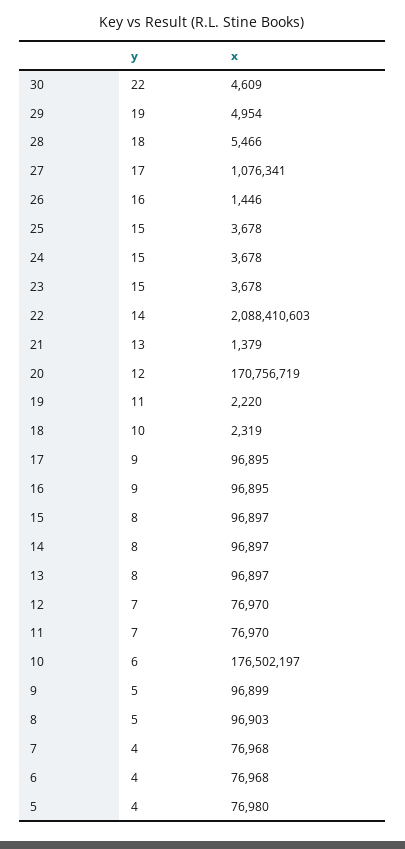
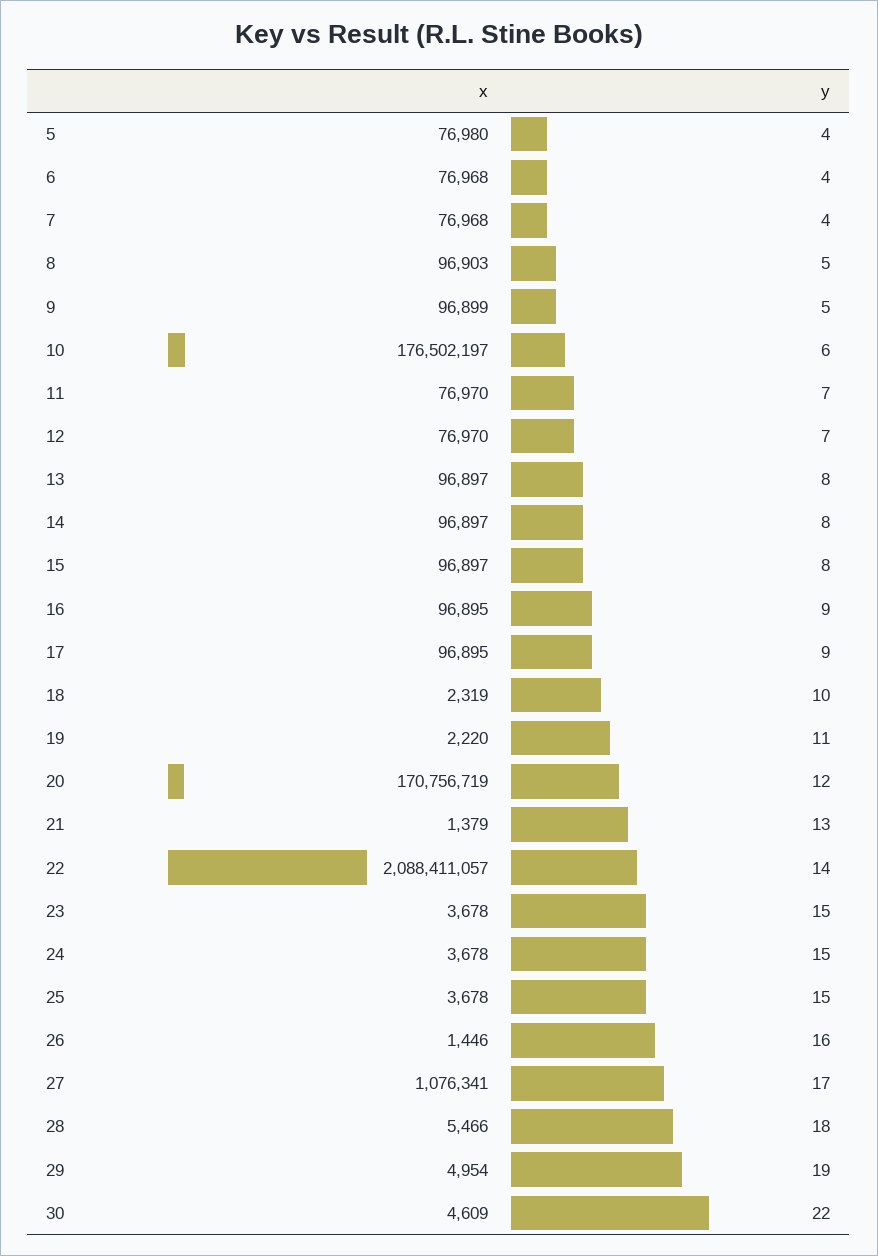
x, 22: 2088410603 -> 2088411057

